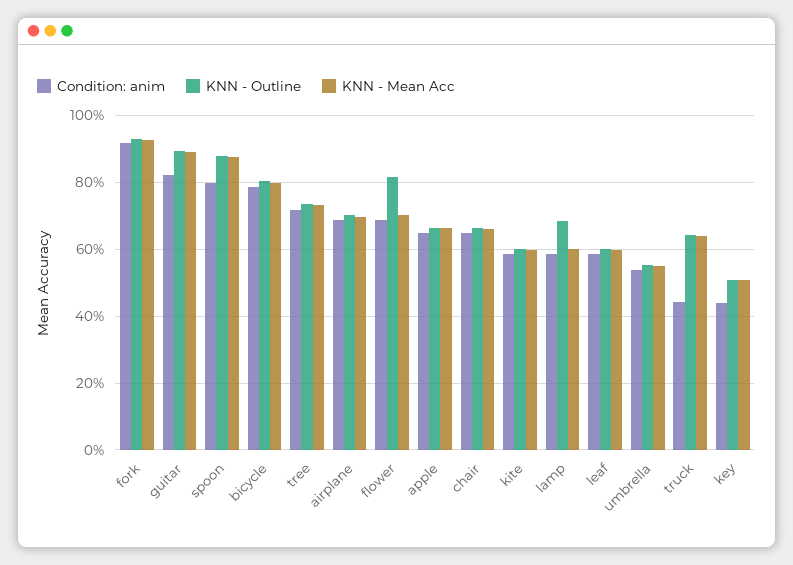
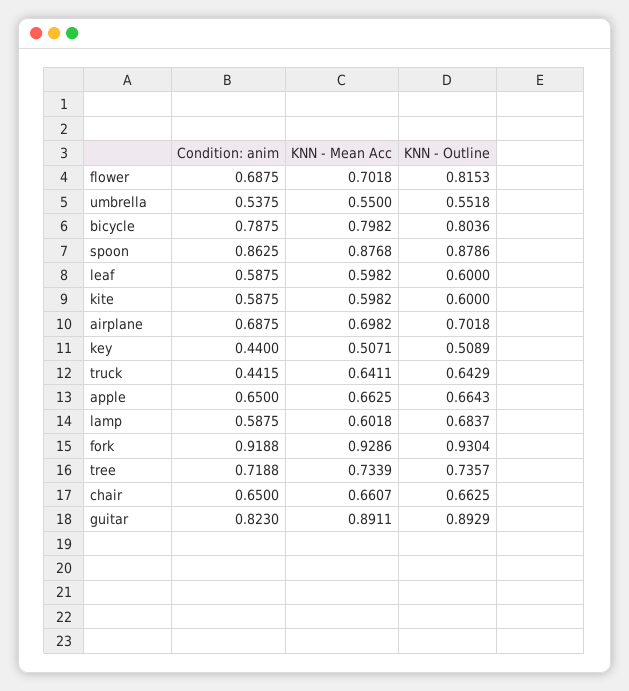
Condition: anim, spoon: 0.8 -> 0.8625

